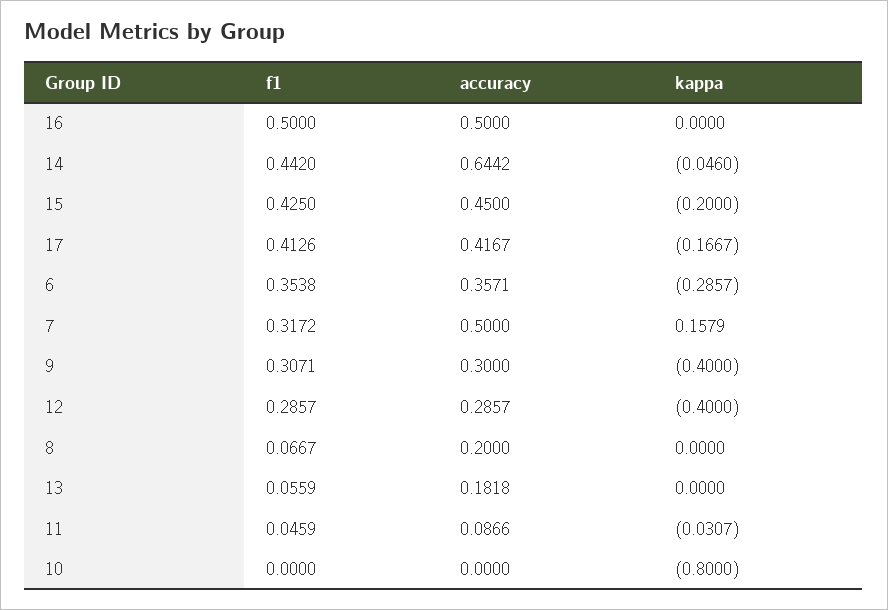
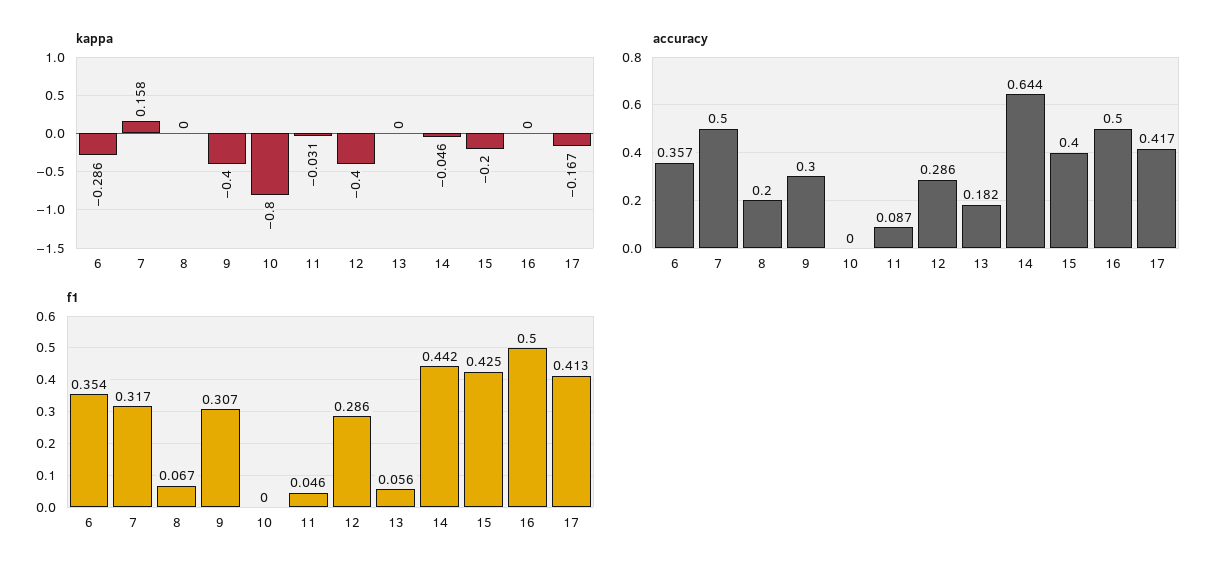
accuracy, 15: 0.45 -> 0.4

